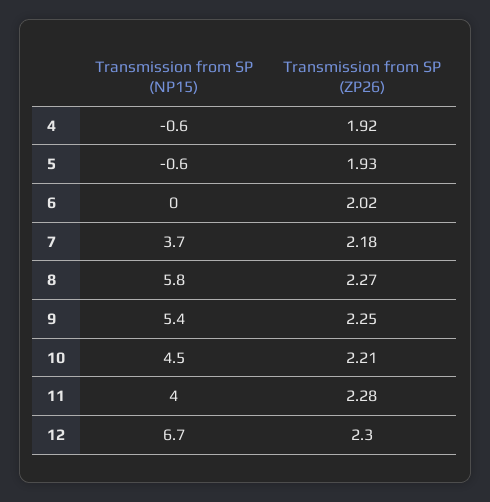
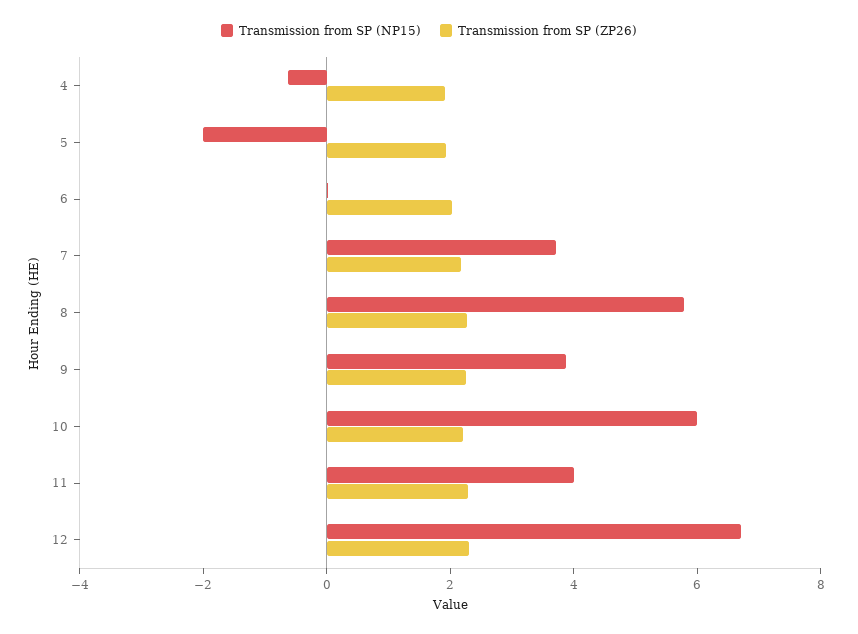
Transmission from SP (NP15), 5: -0.6 -> -2
Transmission from SP (NP15), 9: 5.4 -> 4
Transmission from SP (NP15), 10: 4.5 -> 6

